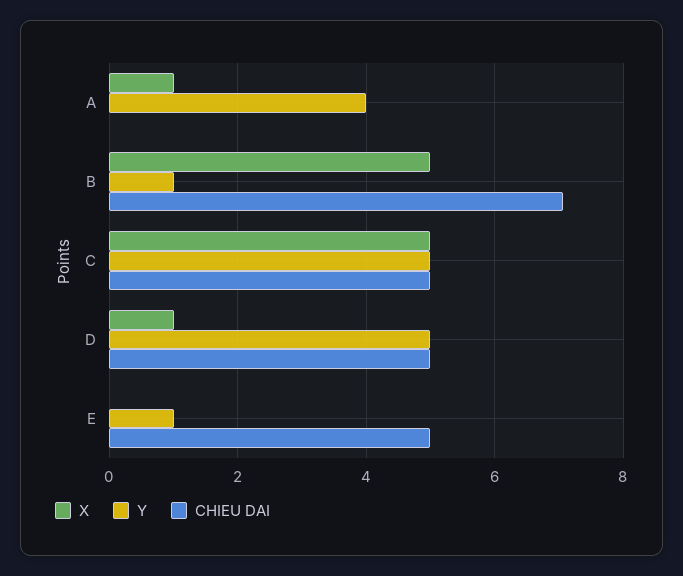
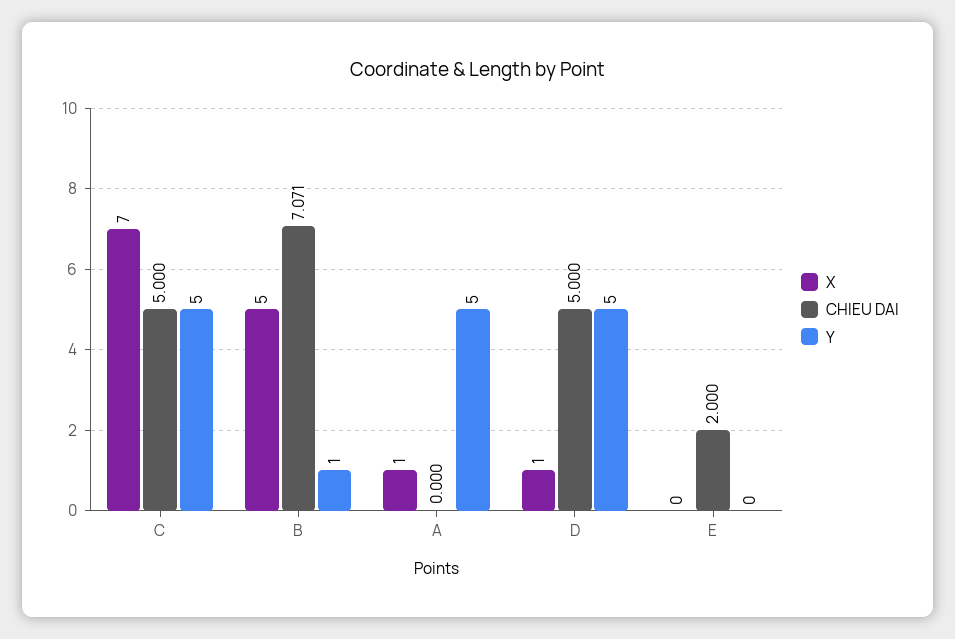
Y, A: 4 -> 5
X, C: 5 -> 7
Y, E: 1 -> 0
CHIEU DAI, E: 5 -> 2

